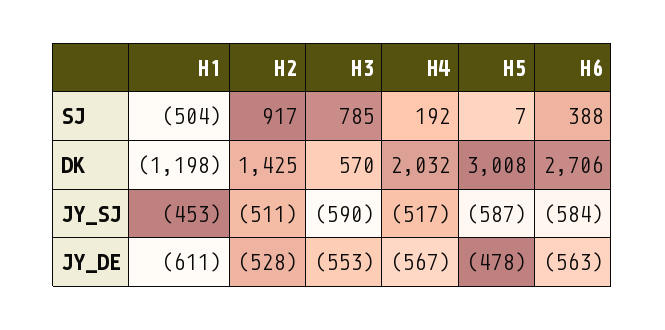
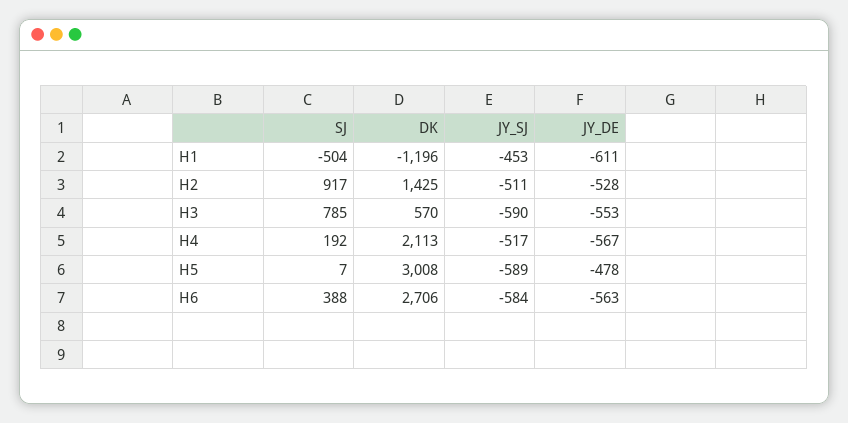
H1, DK: -1198 -> -1196
H4, DK: 2032 -> 2113
H5, JY_SJ: -587 -> -589

